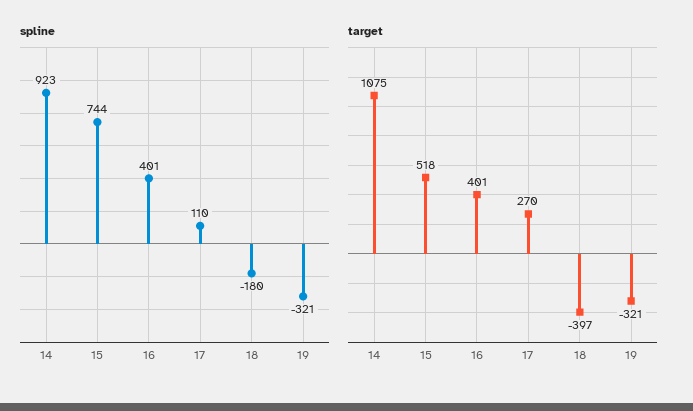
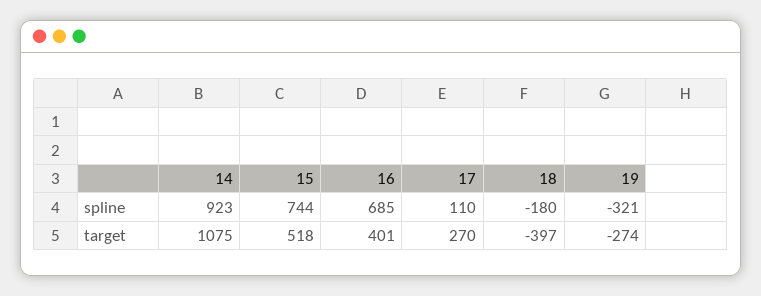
spline, 16: 401 -> 685
target, 19: -321 -> -274

